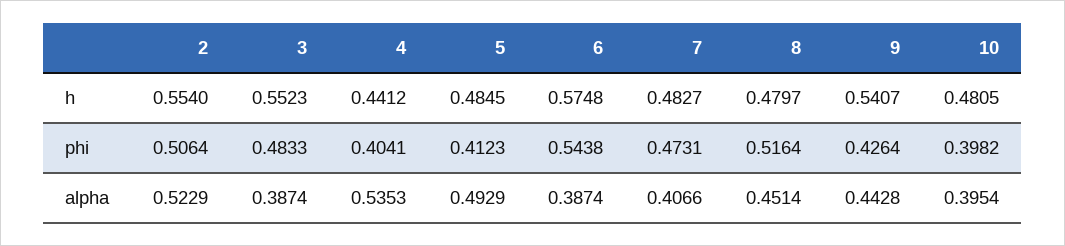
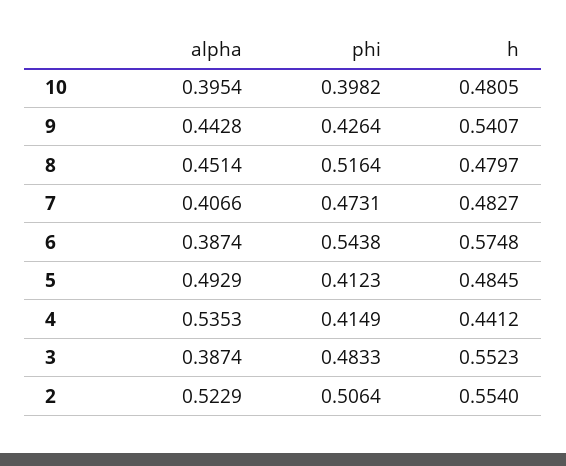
4, phi: 0.4041 -> 0.4149

